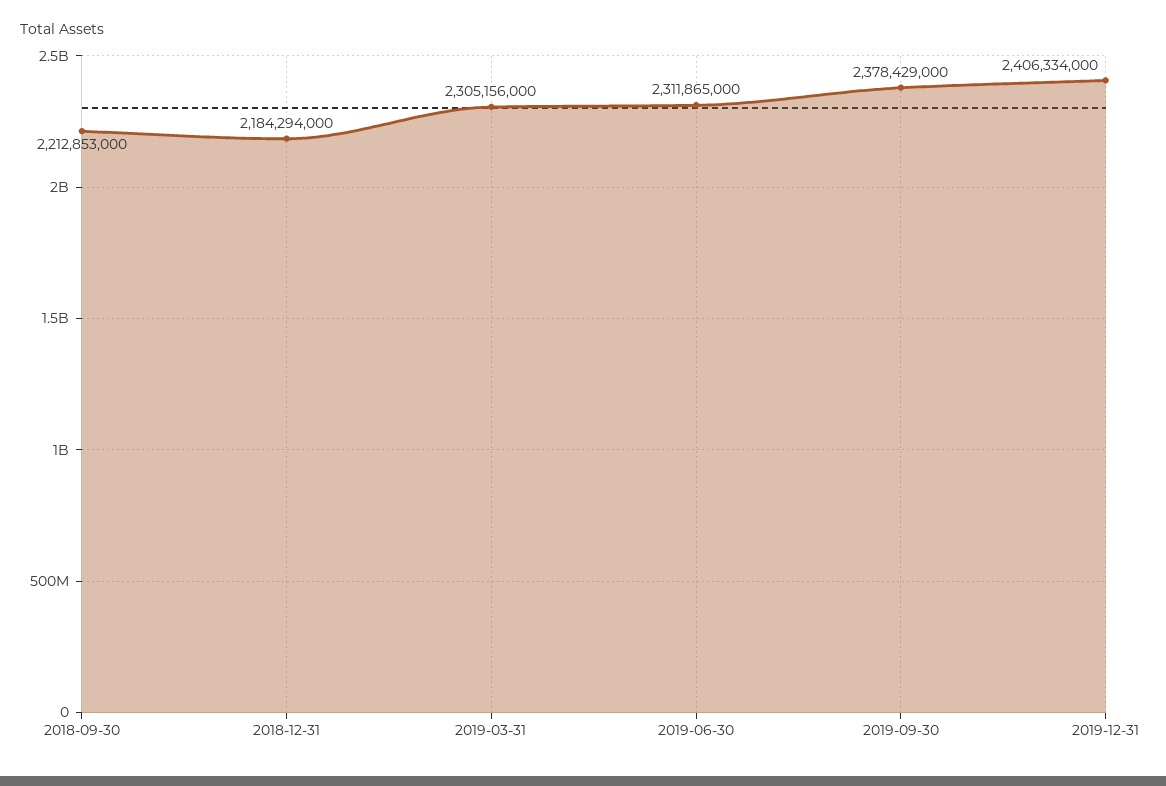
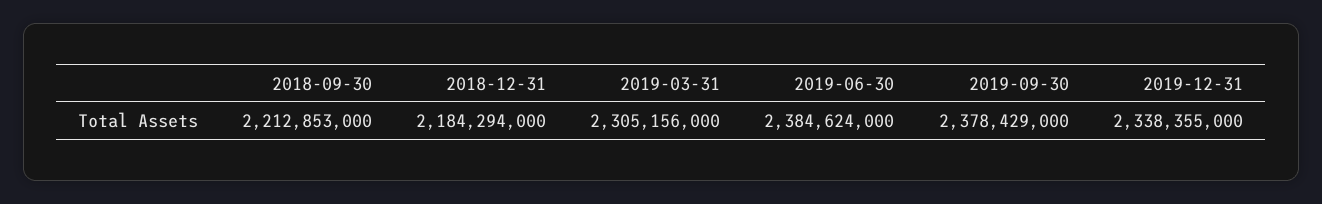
2019-06-30: 2311865000 -> 2384624000
2019-12-31: 2406334000 -> 2338355000

